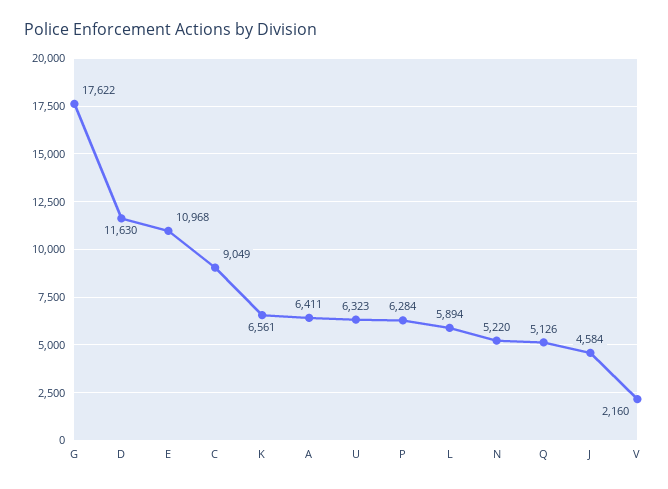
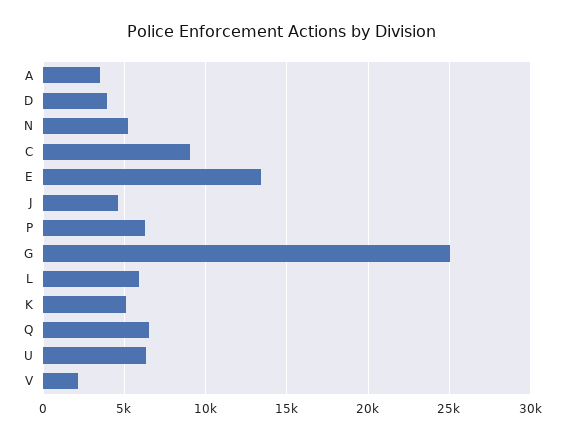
G: 17622 -> 25000
D: 11630 -> 4000
E: 10968 -> 13500
K: 6561 -> 5000
A: 6411 -> 3500
Q: 5126 -> 6500

